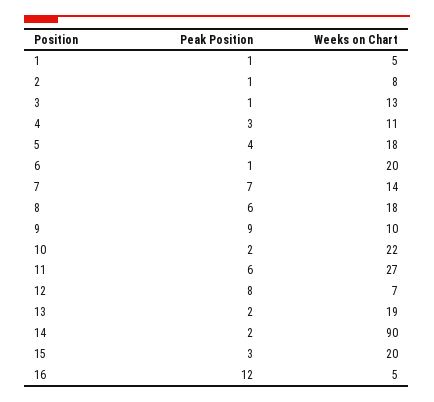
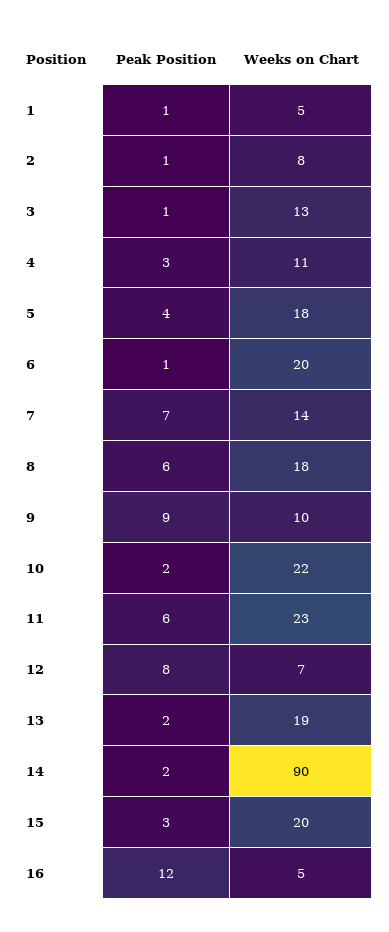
Weeks on Chart, 11: 27 -> 23

